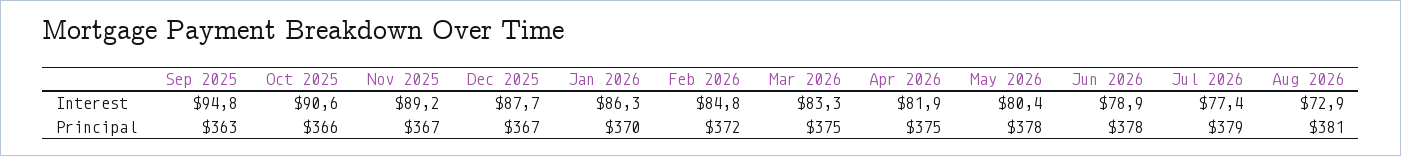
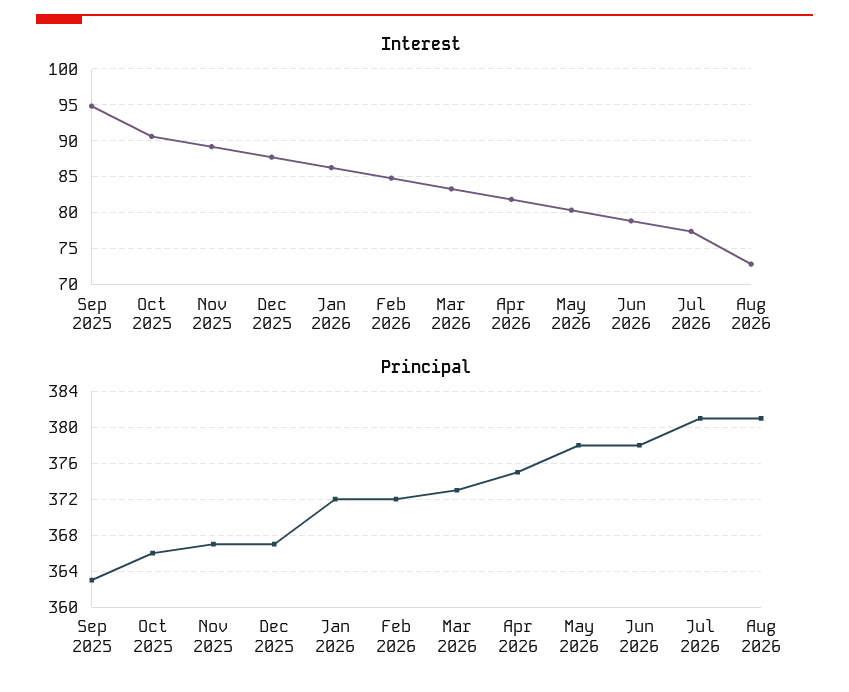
Principal, Jan 2026: 370 -> 372
Principal, Mar 2026: 375 -> 373
Principal, Jul 2026: 379 -> 381

